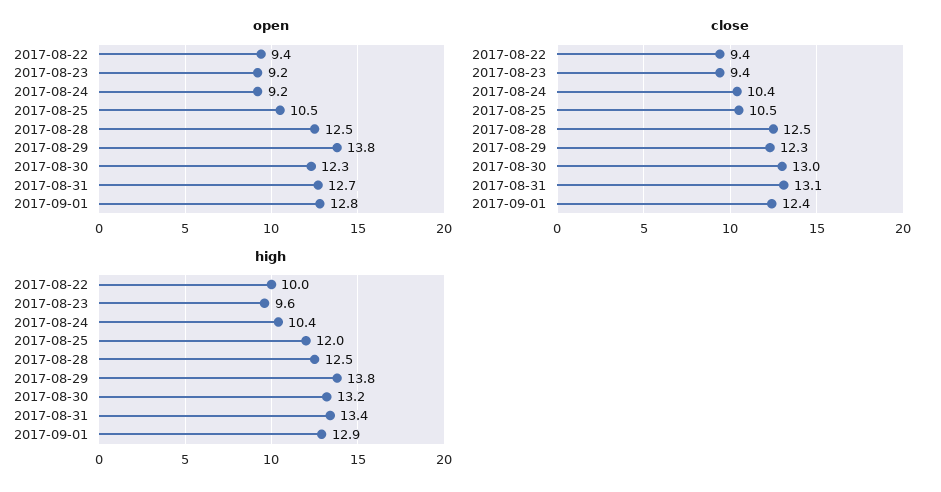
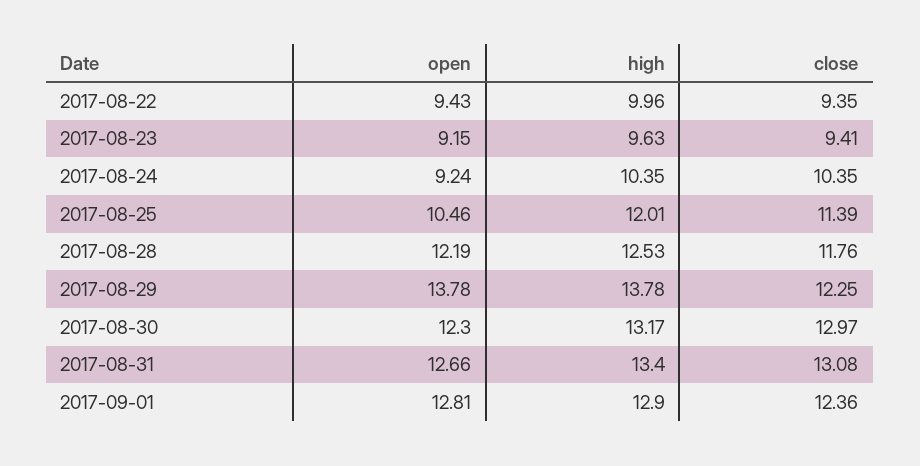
open, 2017-08-28: 12.5 -> 12.19
close, 2017-08-25: 10.5 -> 11.39
close, 2017-08-28: 12.5 -> 11.76

